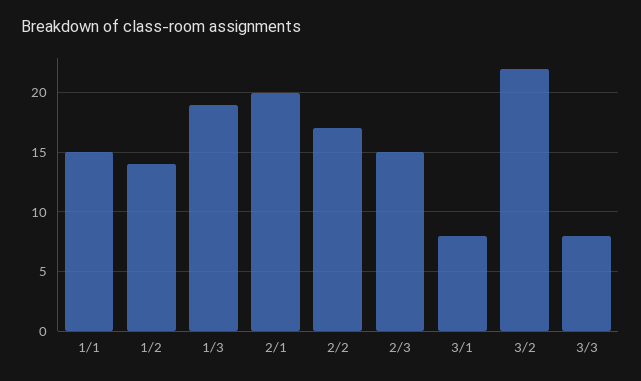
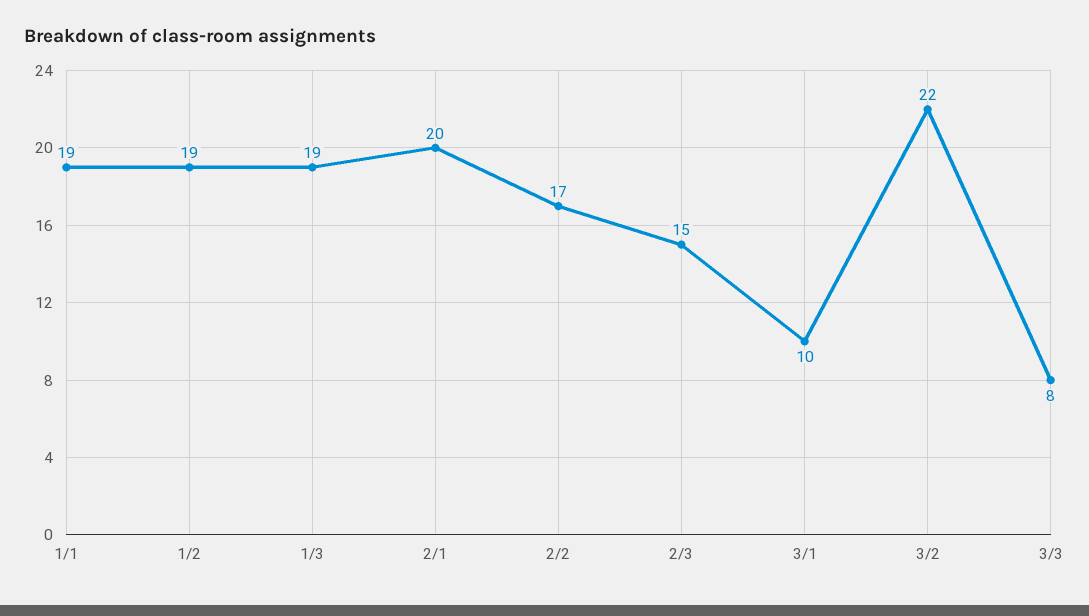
1/1: 15 -> 19
1/2: 14 -> 19
3/1: 8 -> 10

